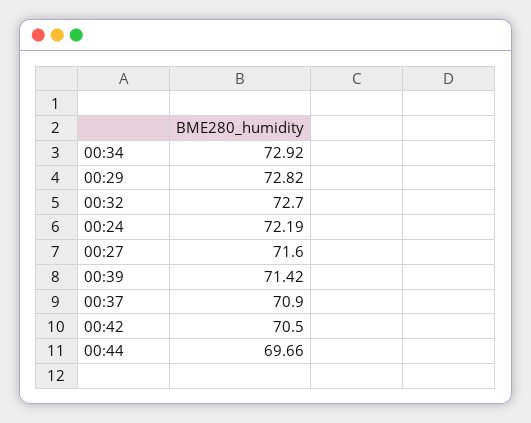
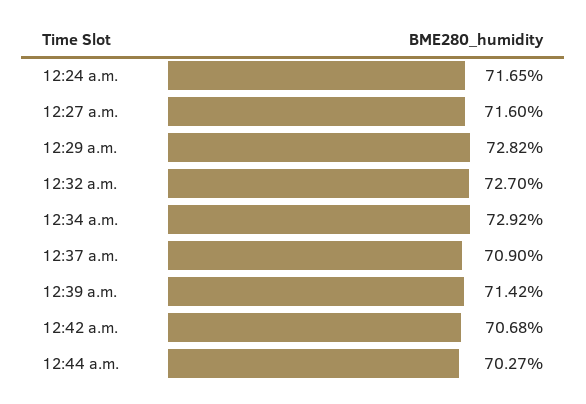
00:24: 72.19 -> 71.65
00:42: 70.5 -> 70.68
00:44: 69.66 -> 70.27

